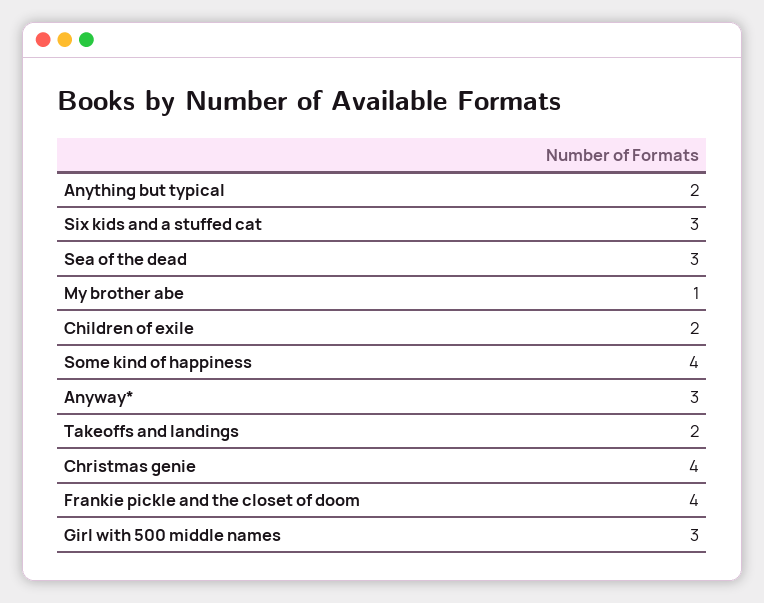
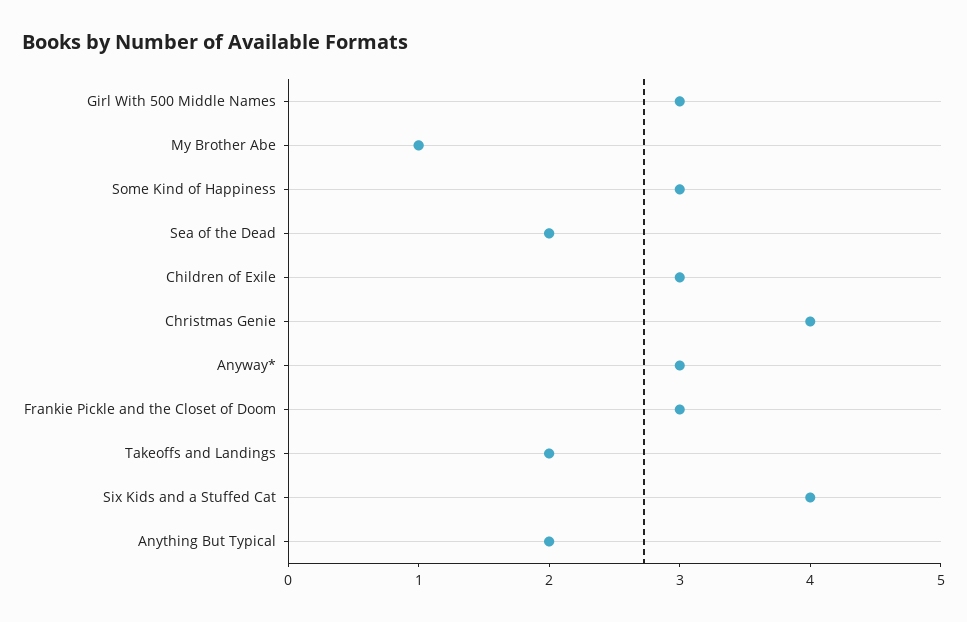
Six kids and a stuffed cat: 3 -> 4
Sea of the dead: 3 -> 2
Children of exile: 2 -> 3
Some kind of happiness: 4 -> 3
Frankie pickle and the closet of doom: 4 -> 3

